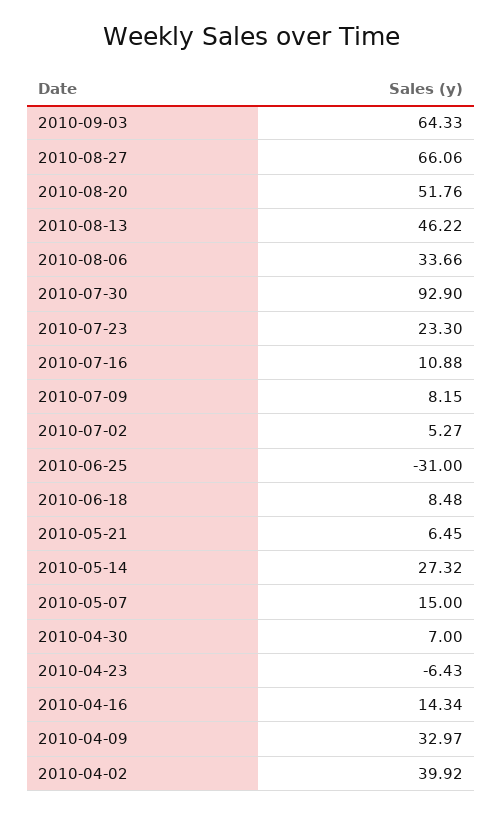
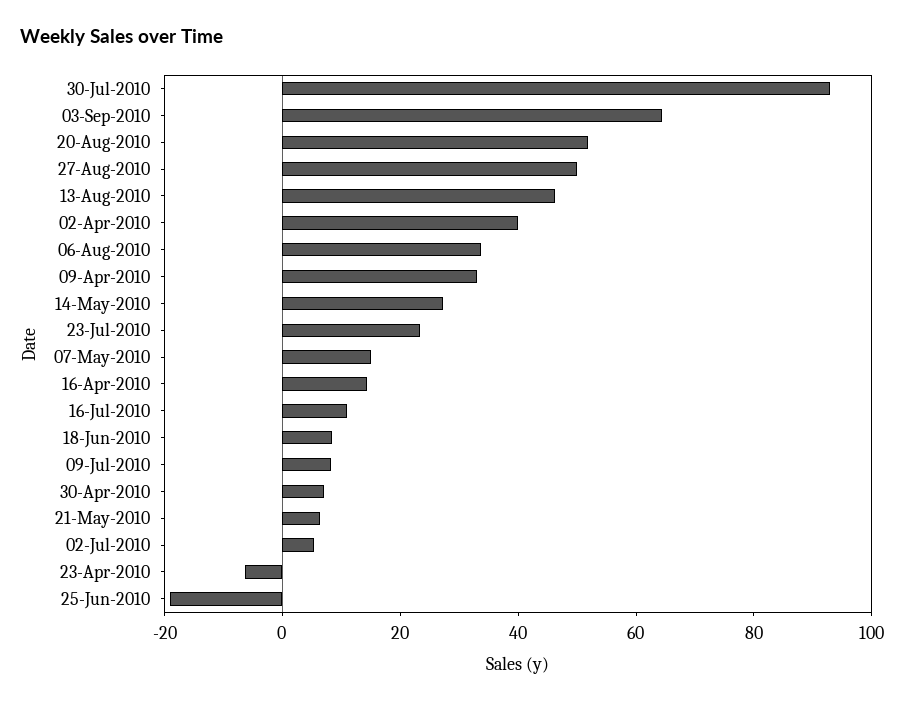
2010-08-27: 66.06 -> 50
2010-06-25: -31 -> -20

